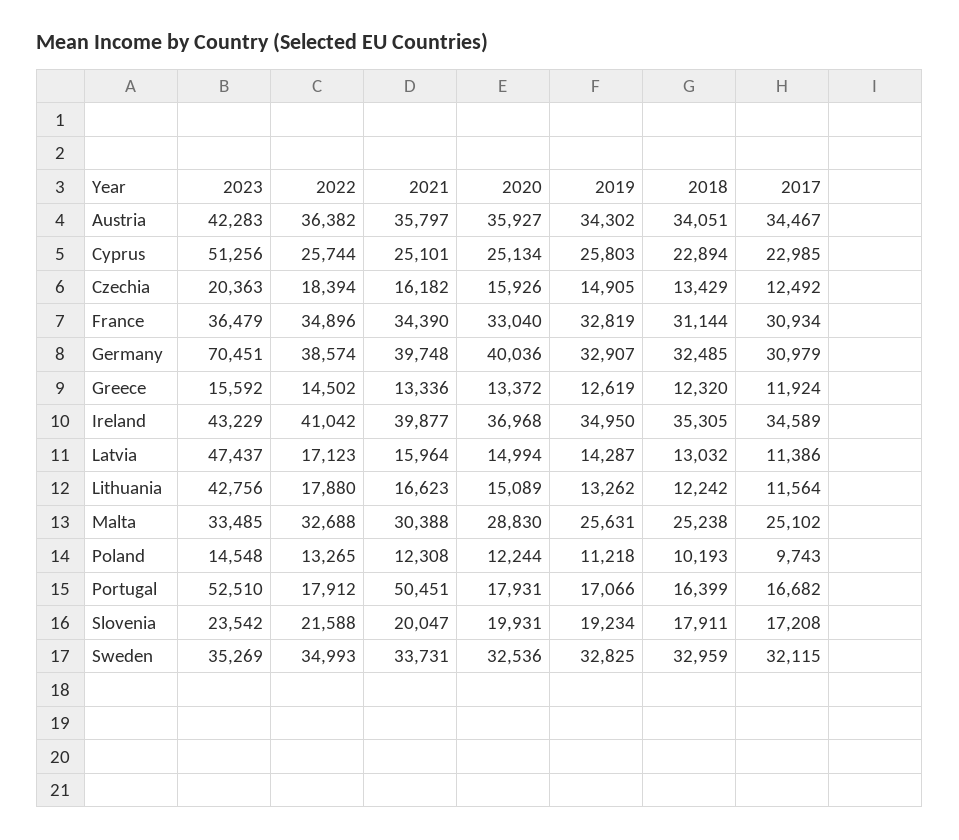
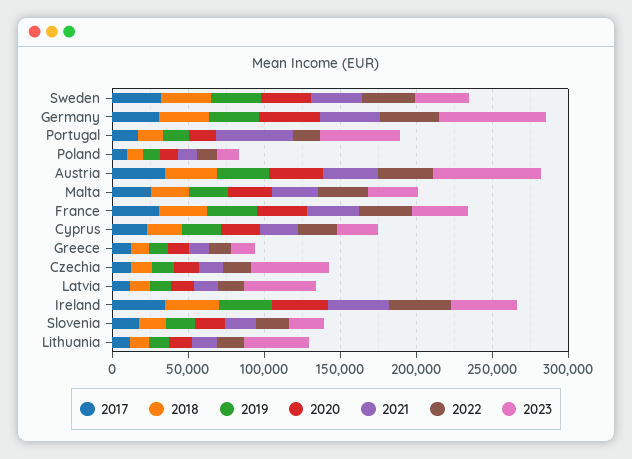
2023, Austria: 42283 -> 70000
2023, Cyprus: 51256 -> 30000
2023, Czechia: 20363 -> 50000

